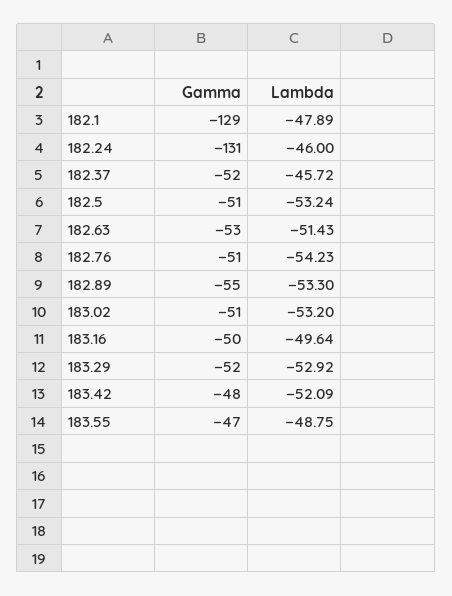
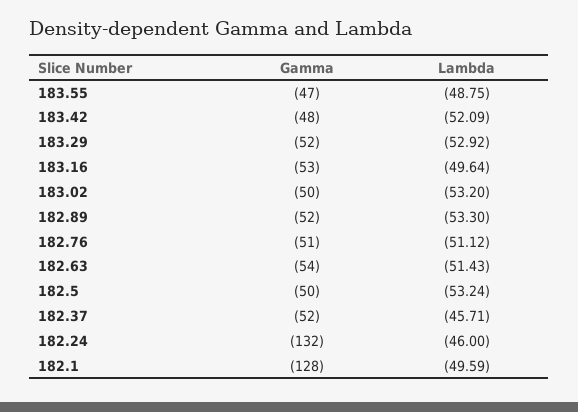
Gamma, 182.1: -129 -> -128
Lambda, 182.1: -47.89 -> -49.59
Gamma, 182.24: -131 -> -132
Lambda, 182.37: -45.72 -> -45.71
Gamma, 182.5: -51 -> -50
Gamma, 182.63: -53 -> -54
Lambda, 182.76: -54.23 -> -51.12
Gamma, 182.89: -55 -> -52
Gamma, 183.02: -51 -> -50
Gamma, 183.16: -50 -> -53

